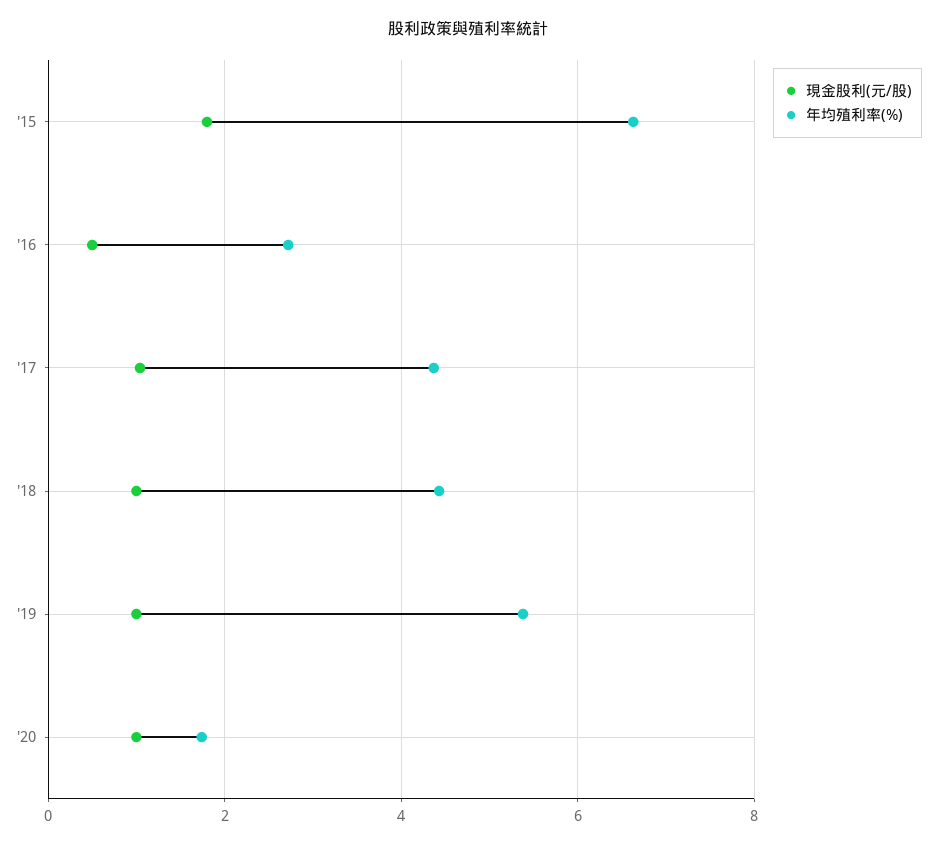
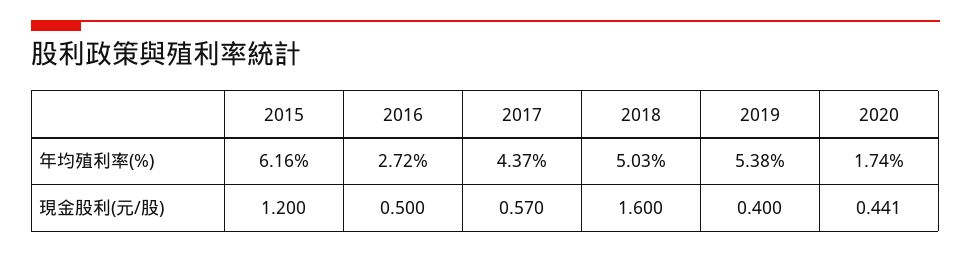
現金股利(元/股), '15: 1.8 -> 1.2
年均殖利率(%), '15: 6.6 -> 6.16
現金股利(元/股), '17: 1 -> 0.57
現金股利(元/股), '18: 1 -> 1.6
年均殖利率(%), '18: 4.4 -> 5.03
現金股利(元/股), '19: 1 -> 0.4
現金股利(元/股), '20: 1 -> 0.441

